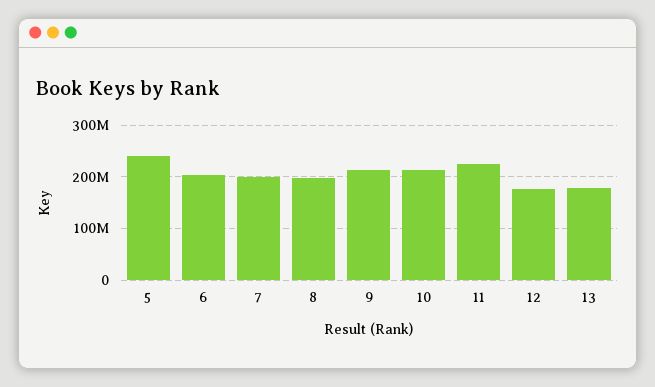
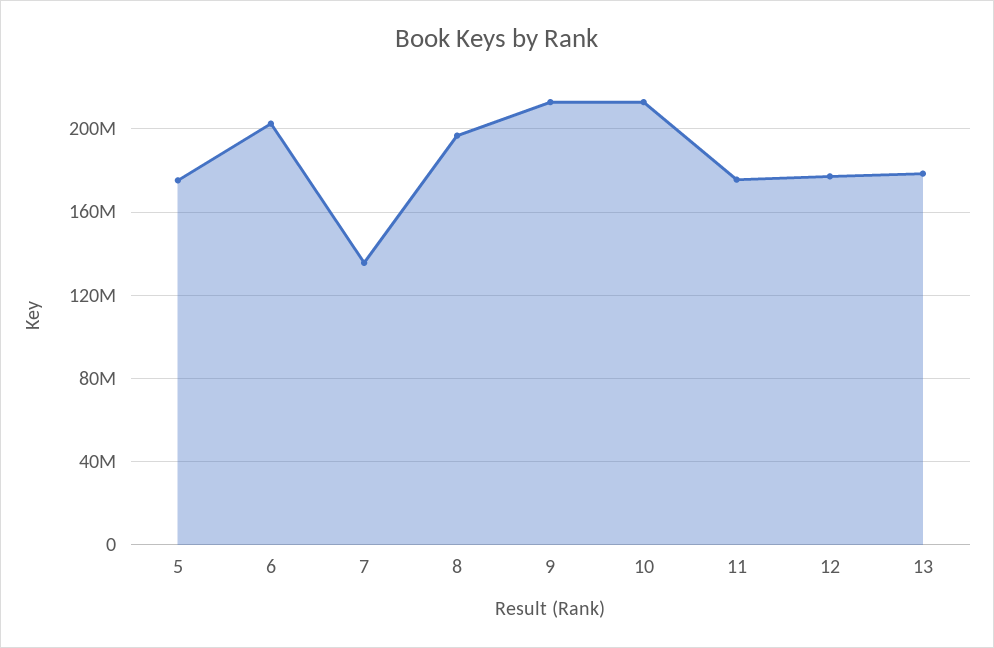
5: 240000000 -> 175000000
7: 200000000 -> 135000000
11: 220000000 -> 175000000

